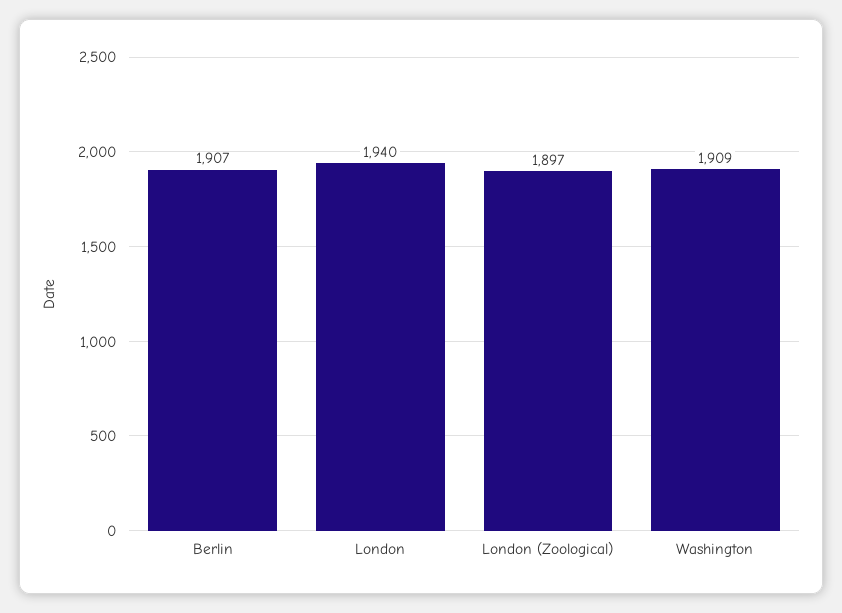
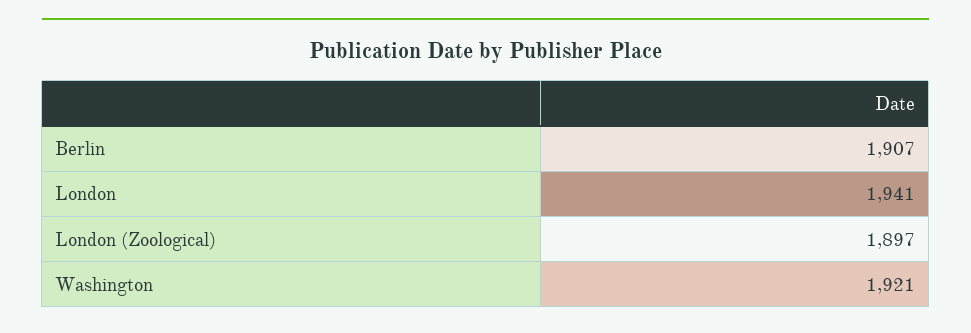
London: 1940 -> 1941
Washington: 1909 -> 1921

